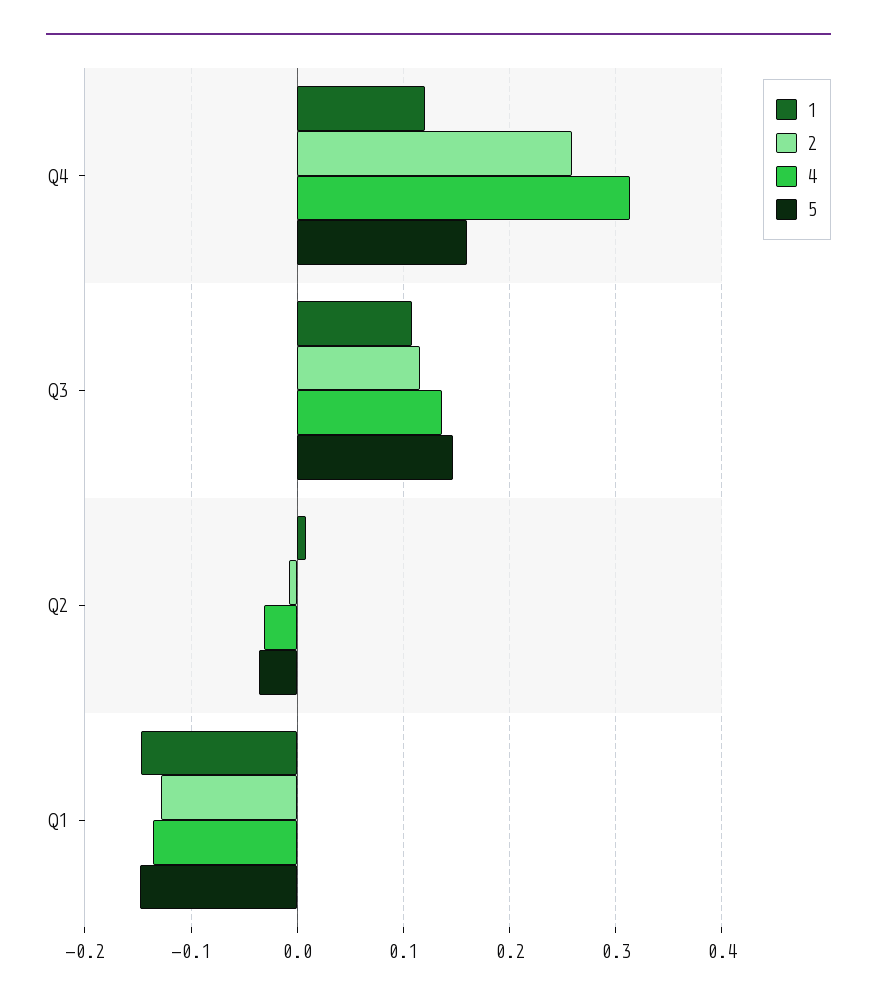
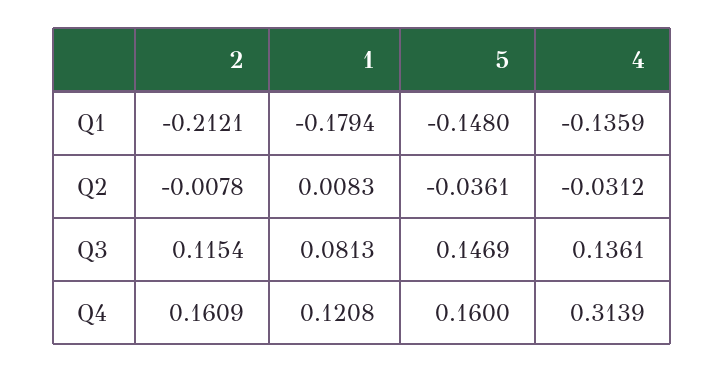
2, Q4: 0.26 -> 0.1609
1, Q3: 0.11 -> 0.0813
1, Q1: -0.15 -> -0.1794
2, Q1: -0.13 -> -0.2121

